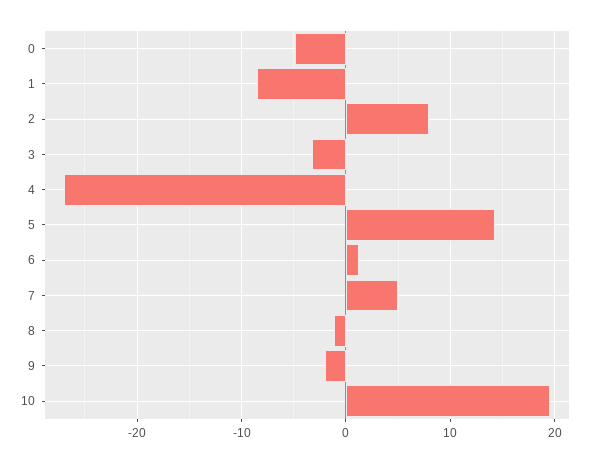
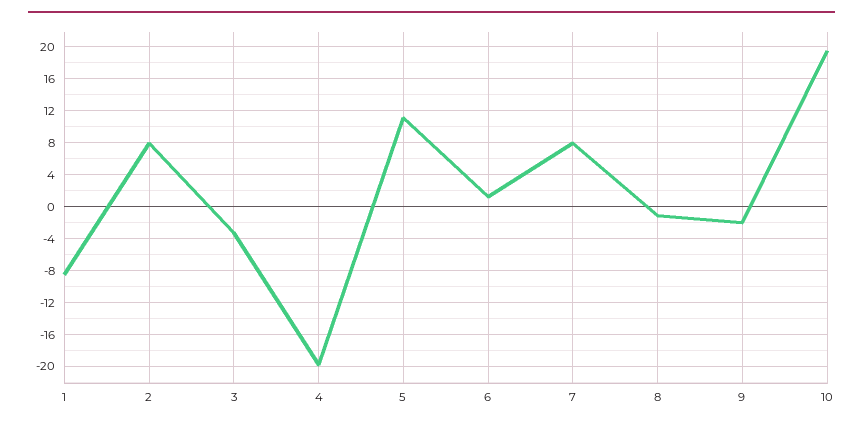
0: -5 -> none
4: -27 -> -20
5: 14 -> 11
7: 5 -> 8

